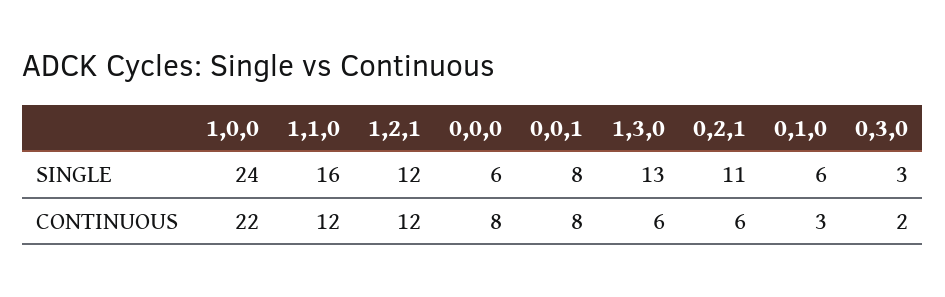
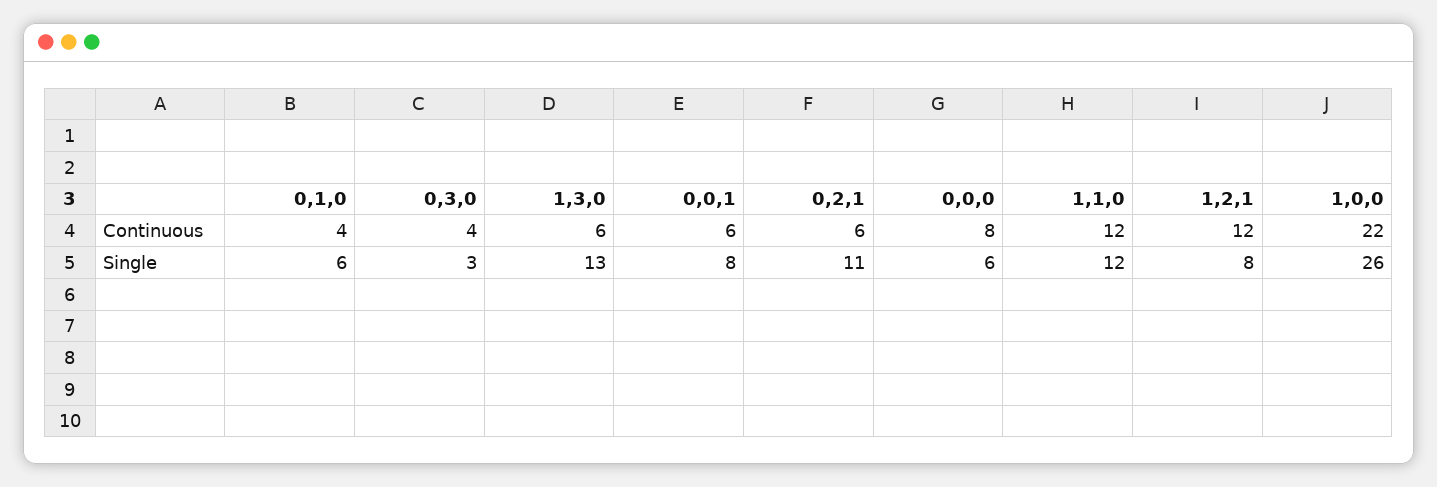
1,0,0, SINGLE: 24 -> 26
1,1,0, SINGLE: 16 -> 12
1,2,1, SINGLE: 12 -> 8
0,0,1, CONTINUOUS: 8 -> 6
0,1,0, CONTINUOUS: 3 -> 4
0,3,0, CONTINUOUS: 2 -> 4

